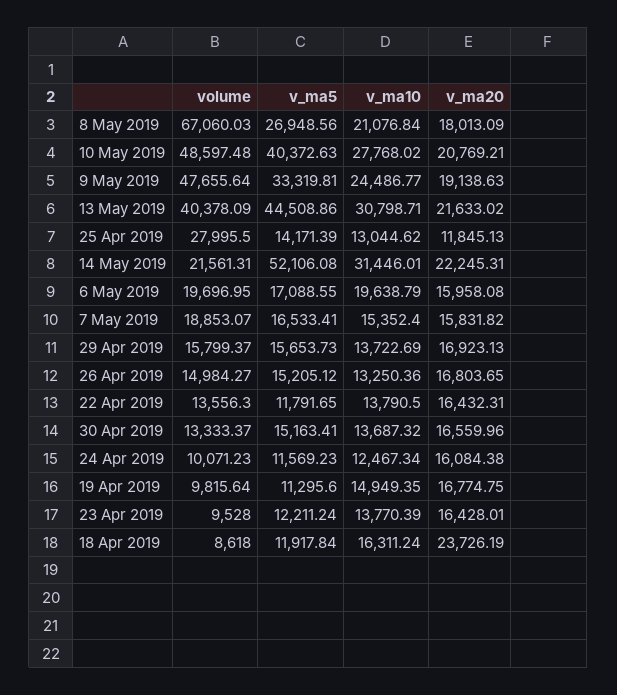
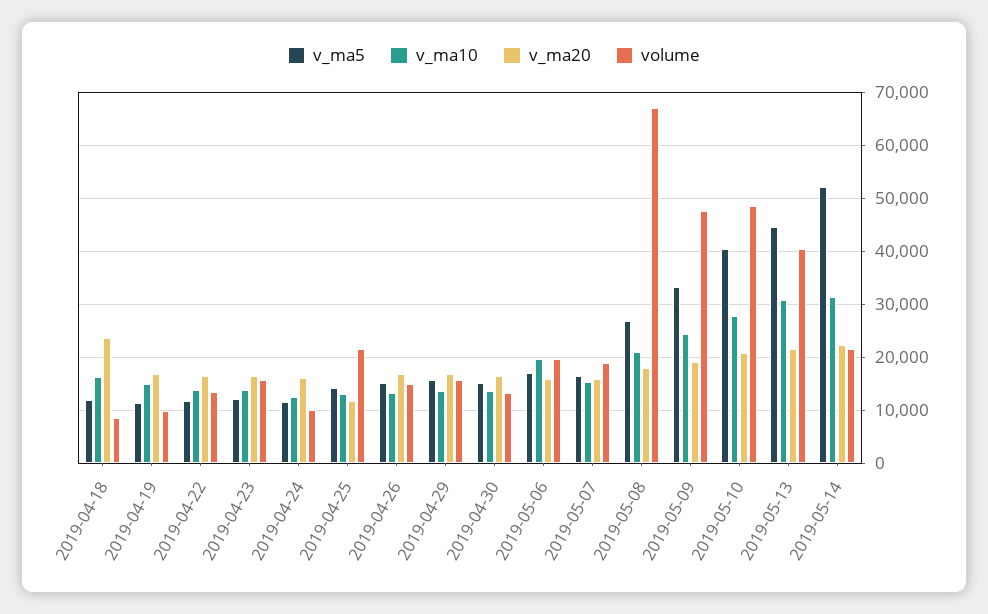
volume, 25 Apr 2019: 27995.5 -> 22000
volume, 23 Apr 2019: 9528 -> 16000

